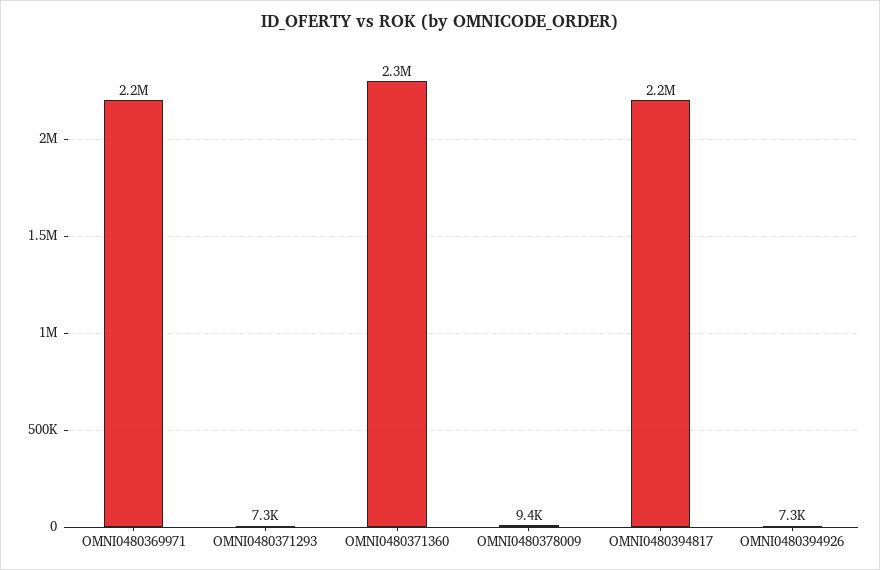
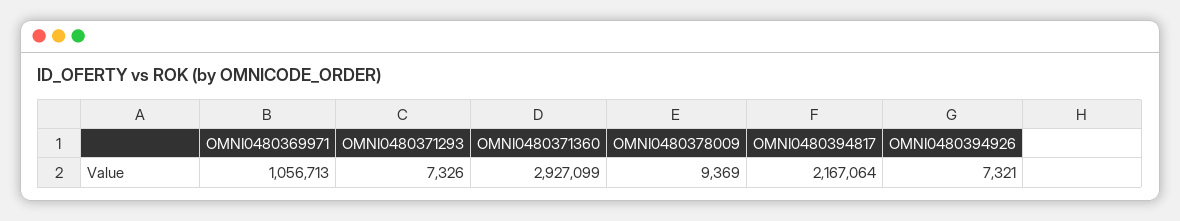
OMNI0480369971: 2200000 -> 1056713
OMNI0480371360: 2300000 -> 2927099

